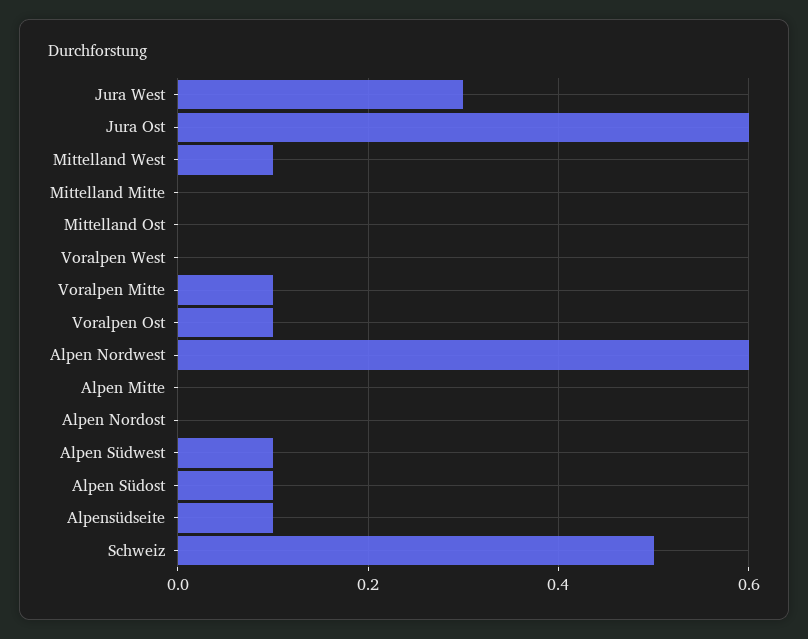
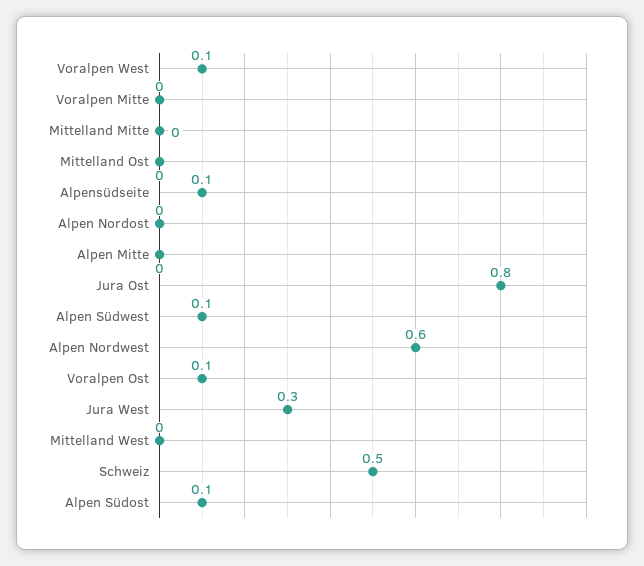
Jura Ost: 0.6 -> 0.8
Mittelland West: 0.1 -> 0
Voralpen West: 0 -> 0.1
Voralpen Mitte: 0.1 -> 0

